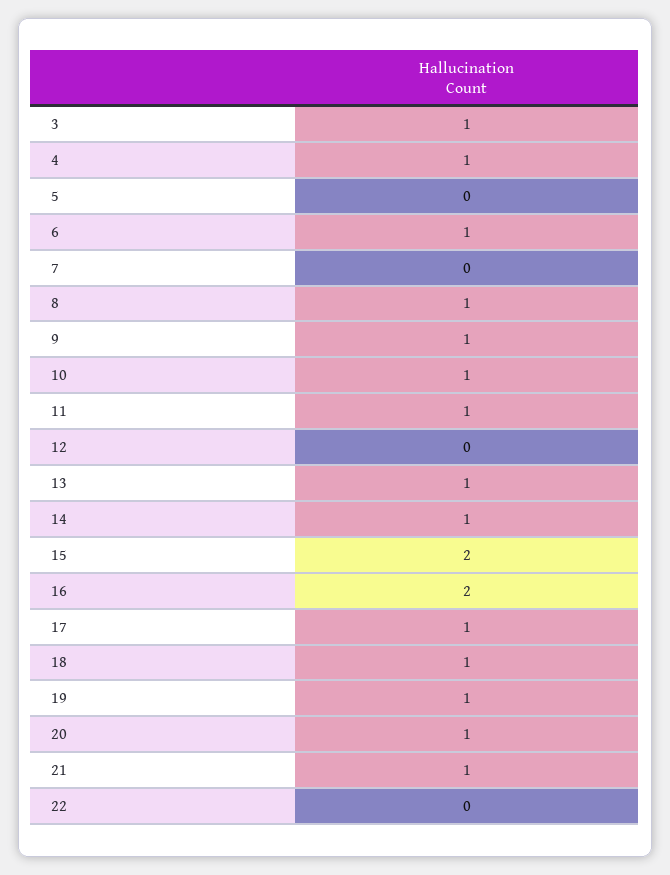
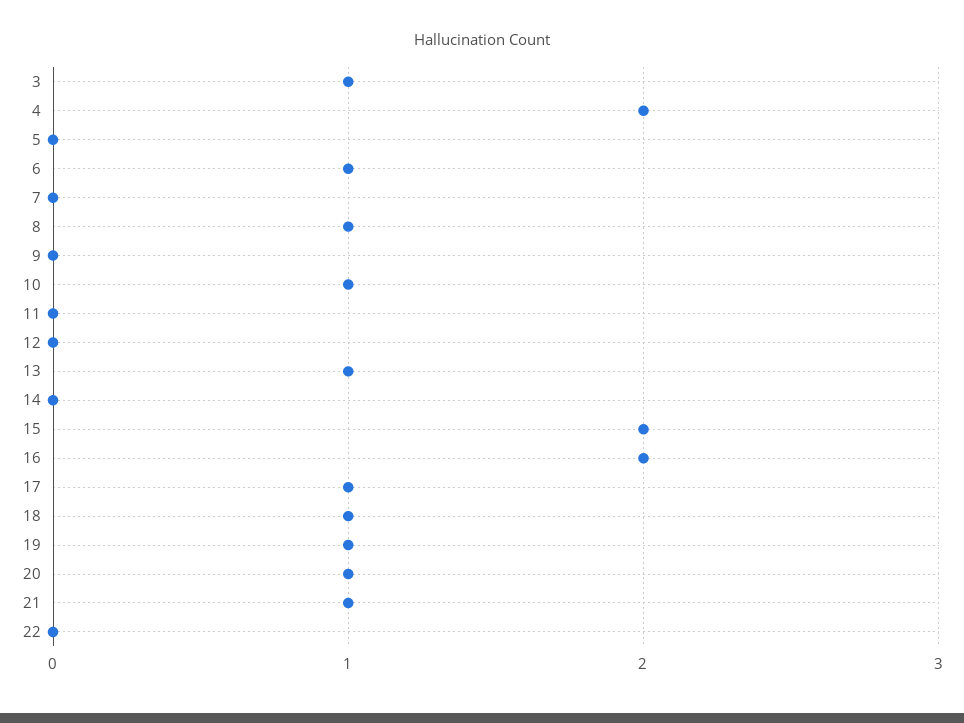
4: 1 -> 2
9: 1 -> 0
11: 1 -> 0
14: 1 -> 0

